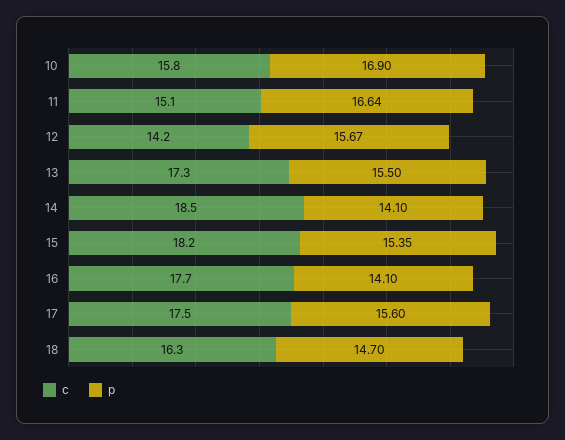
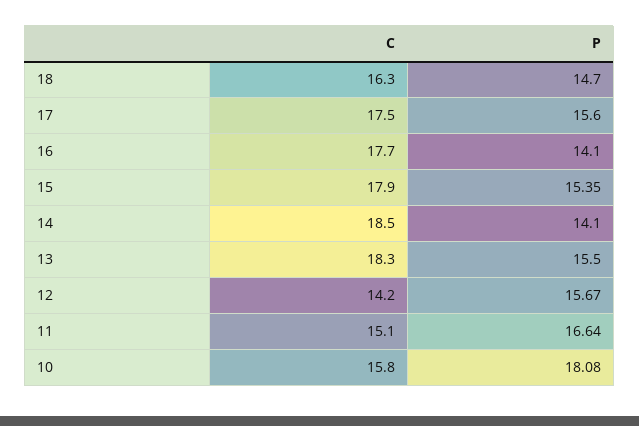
p, 10: 16.9 -> 18.08
c, 13: 17.3 -> 18.3
c, 15: 18.2 -> 17.9

